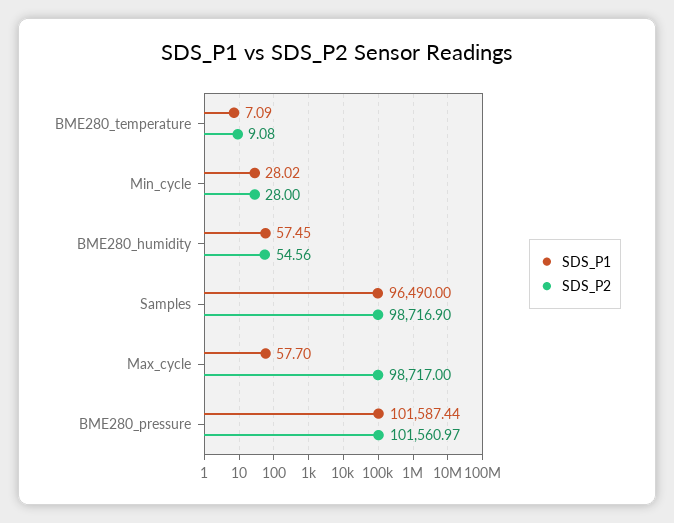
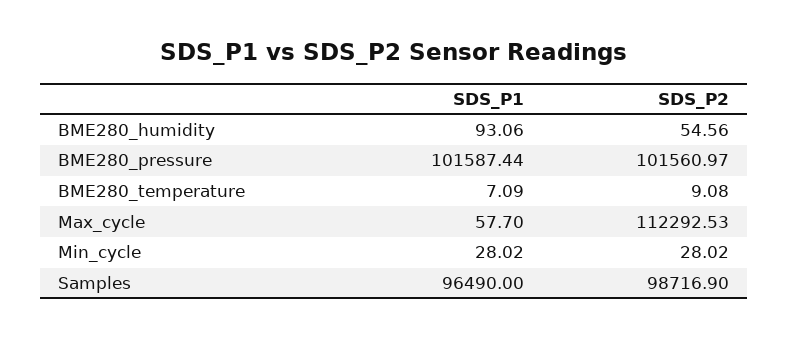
SDS_P2, Min_cycle: 28 -> 28.02
SDS_P1, BME280_humidity: 57.45 -> 93.06
SDS_P2, Max_cycle: 98717 -> 112292.53

